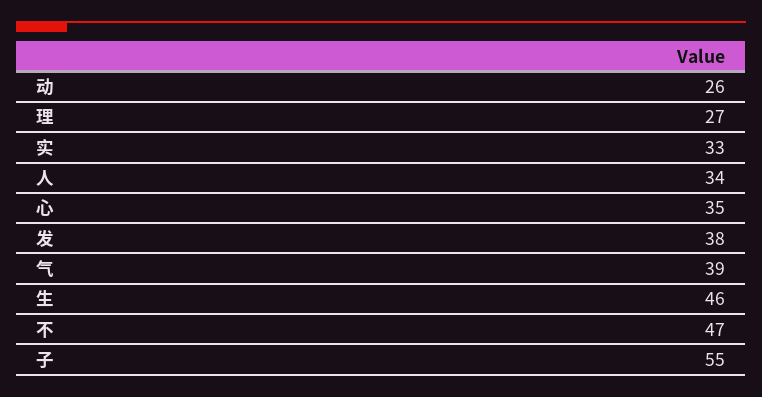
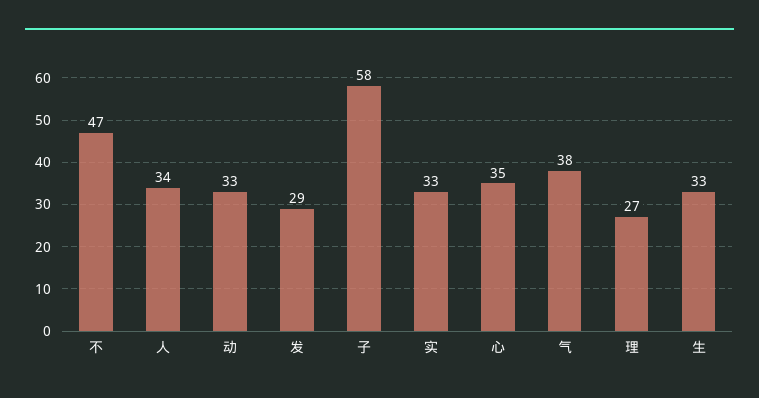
动: 26 -> 33
发: 38 -> 29
气: 39 -> 38
生: 46 -> 33
子: 55 -> 58

